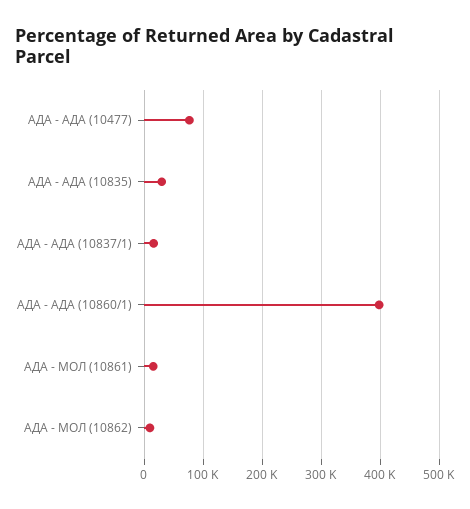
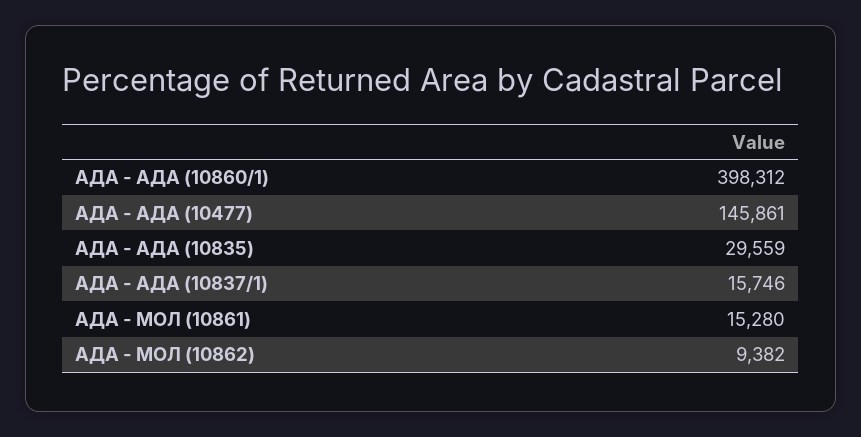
АДА - АДА (10477): 80000 -> 145861

